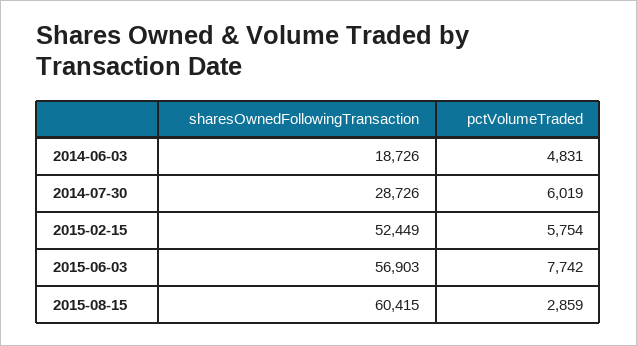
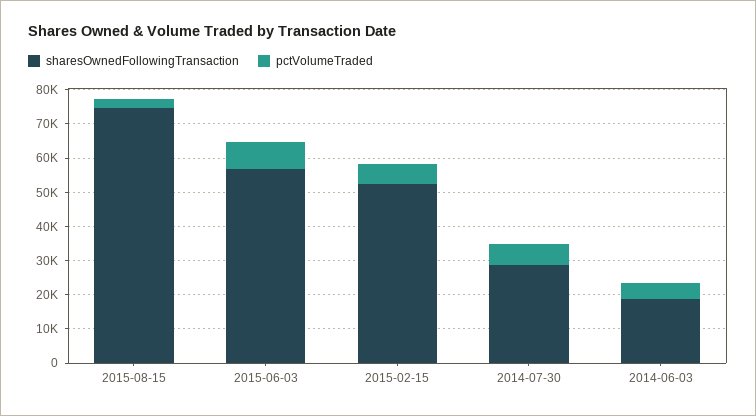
sharesOwnedFollowingTransaction, 2015-08-15: 60415 -> 75000

